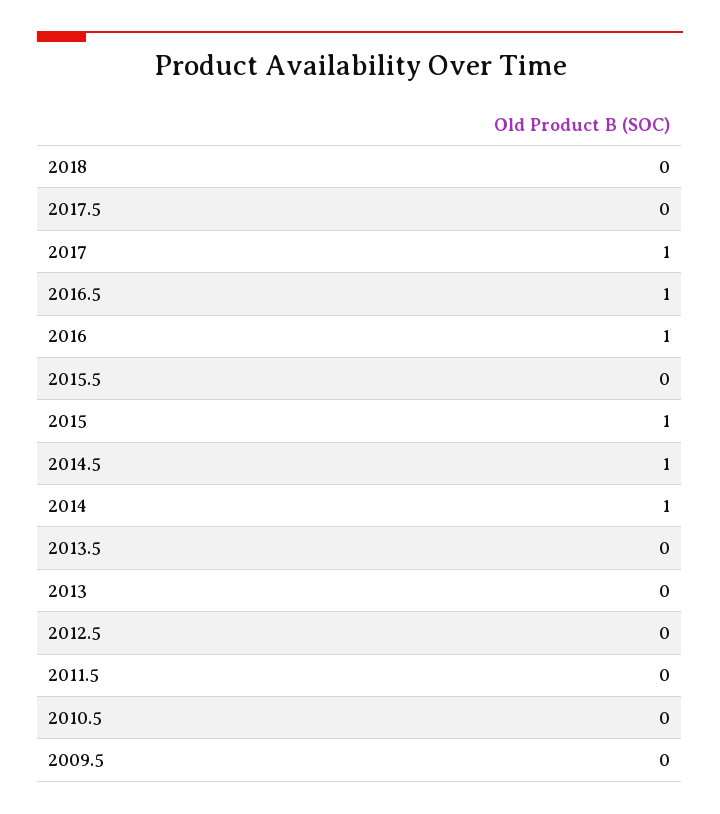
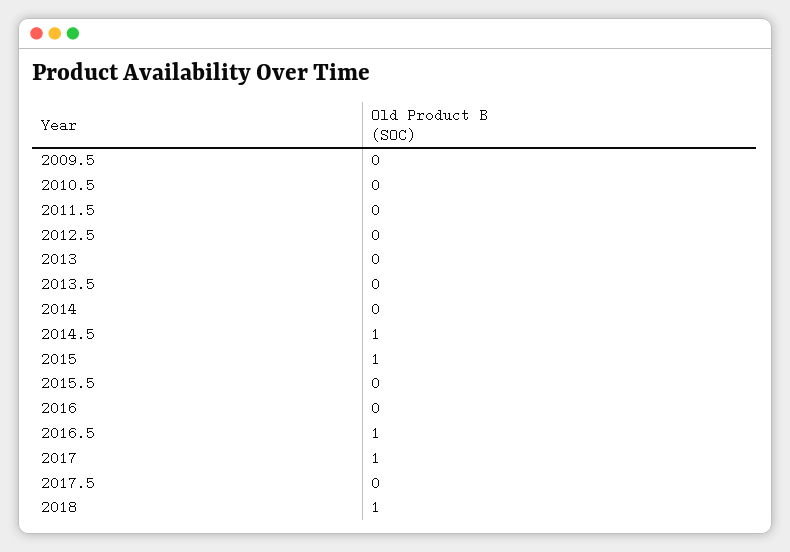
2018: 0 -> 1
2016: 1 -> 0
2014: 1 -> 0

